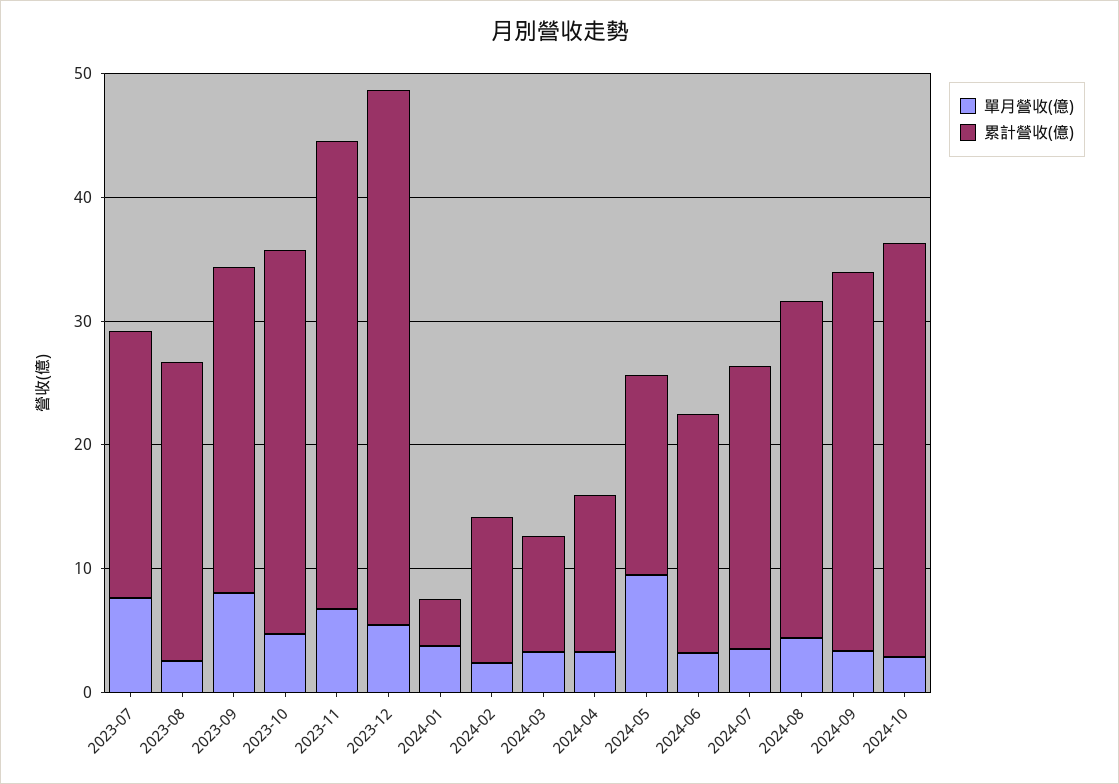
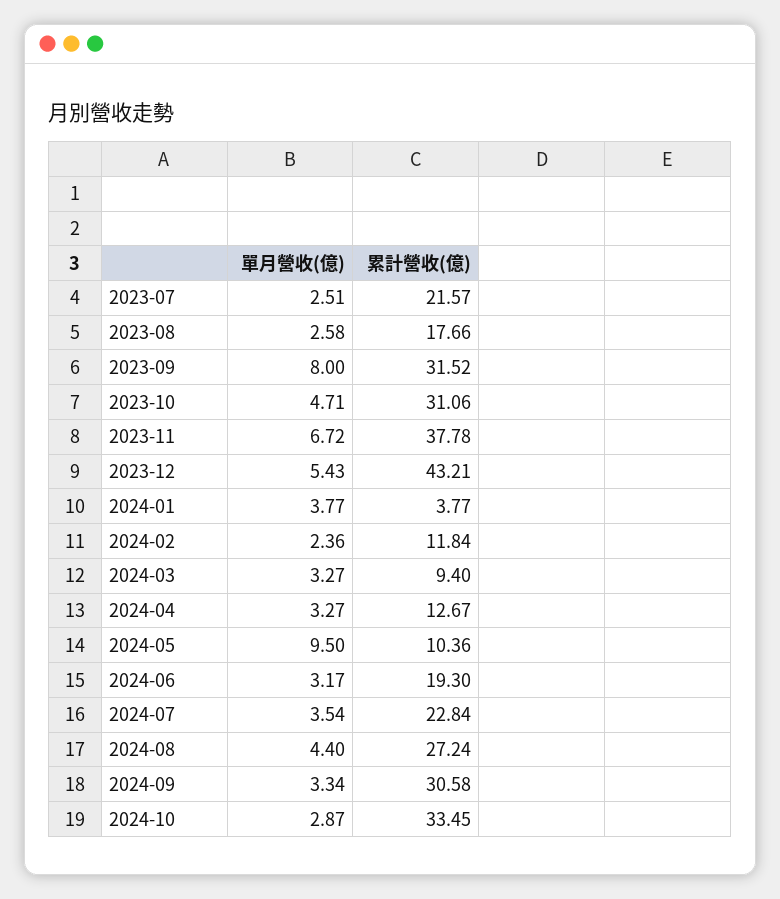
單月營收(億), 2023-07: 8 -> 2.51
累計營收(億), 2023-08: 24 -> 17.66
累計營收(億), 2023-09: 26 -> 31.52
累計營收(億), 2024-05: 16 -> 10.36

